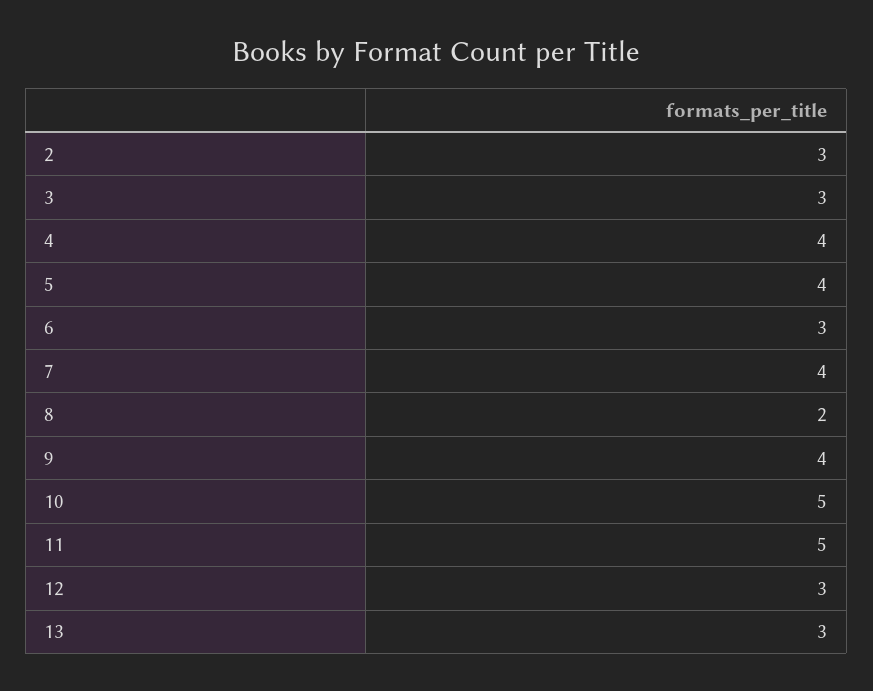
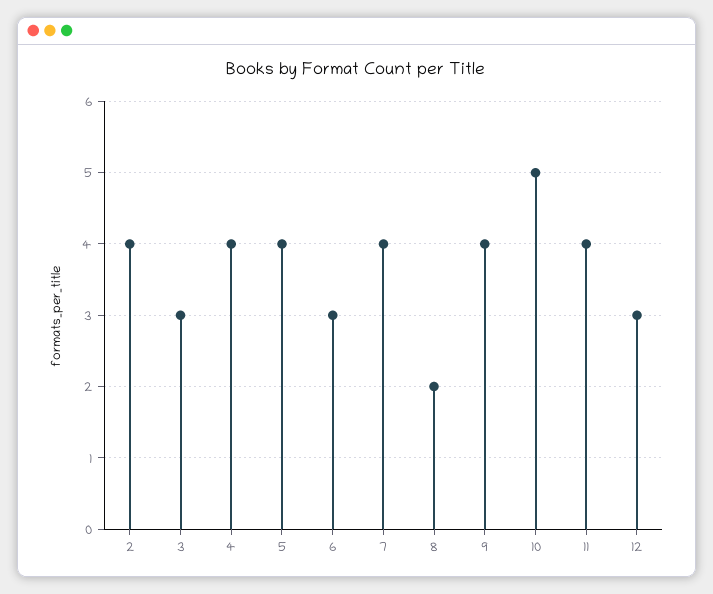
2: 3 -> 4
11: 5 -> 4
13: 3 -> none

